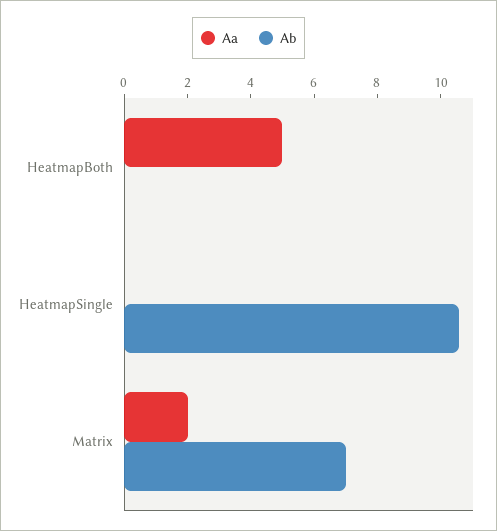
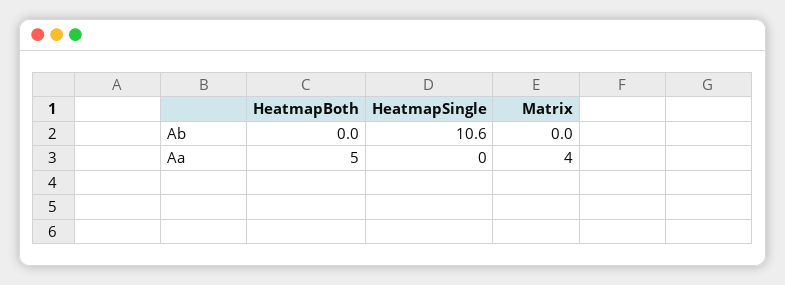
Aa, Matrix: 2 -> 4
Ab, Matrix: 7 -> 0

